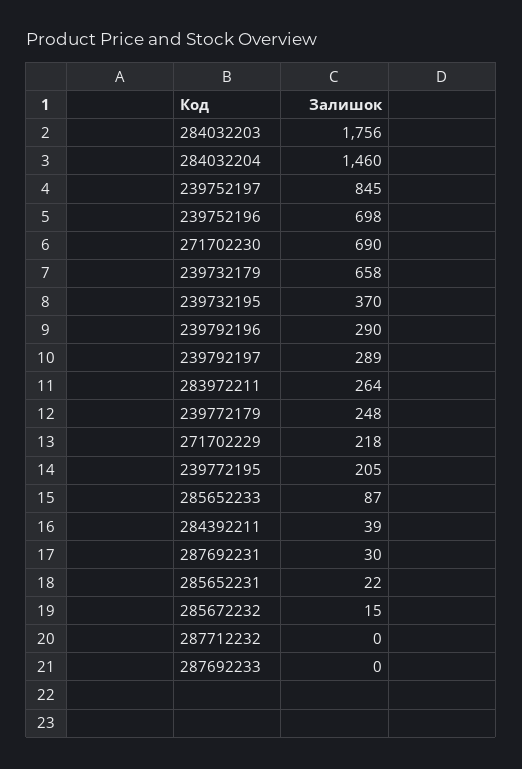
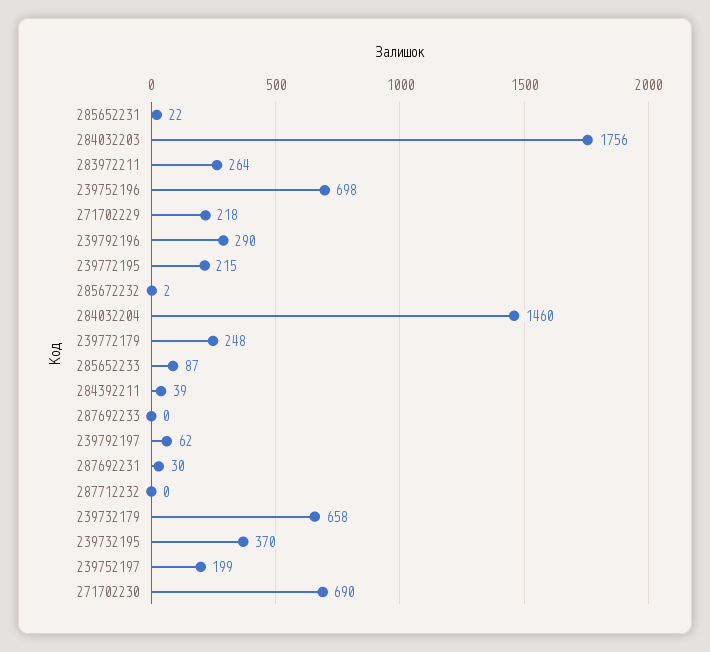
239752197: 845 -> 199
239792197: 289 -> 62
239772195: 205 -> 215
285672232: 15 -> 2

